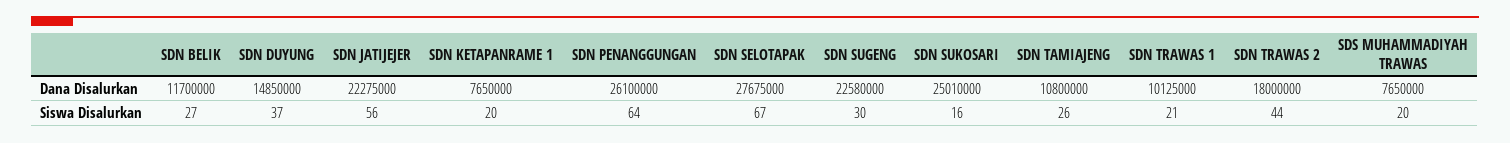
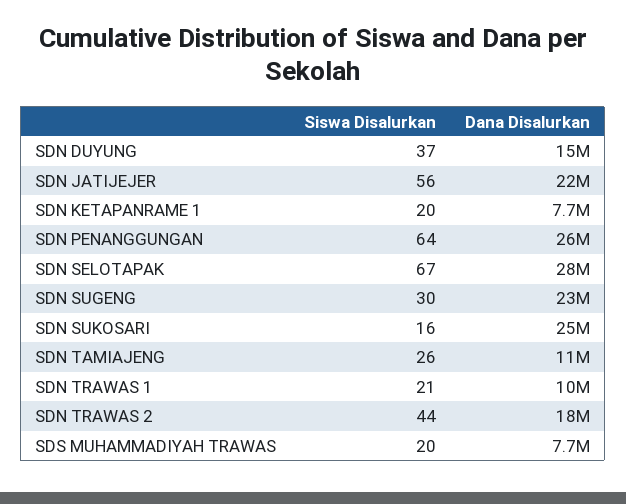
SDN BELIK, Dana Disalurkan: 11700000 -> none
SDN BELIK, Siswa Disalurkan: 27 -> none

